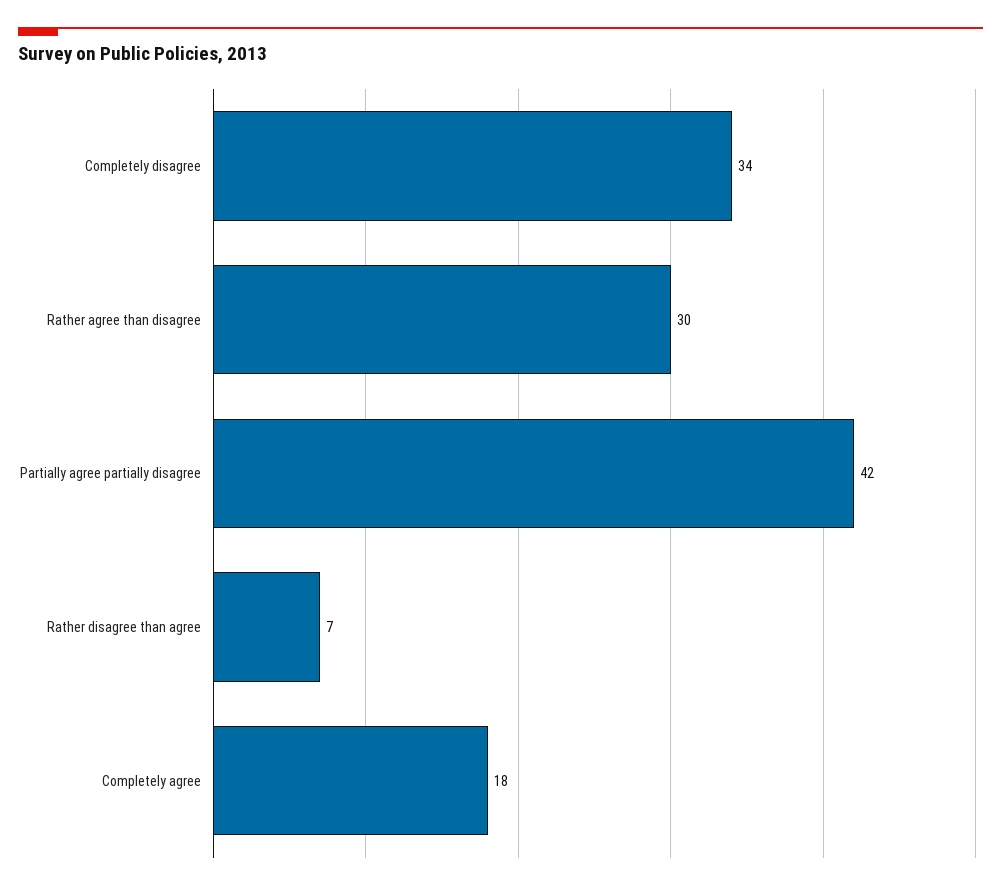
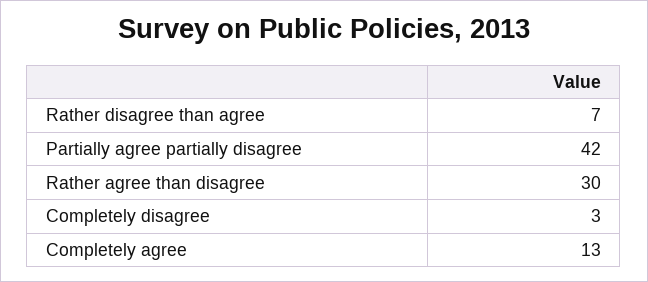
Completely disagree: 34 -> 3
Completely agree: 18 -> 13

